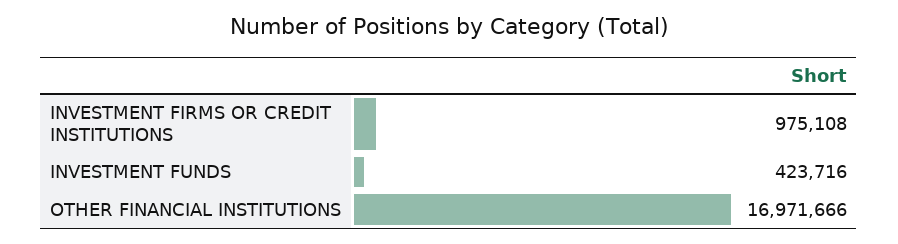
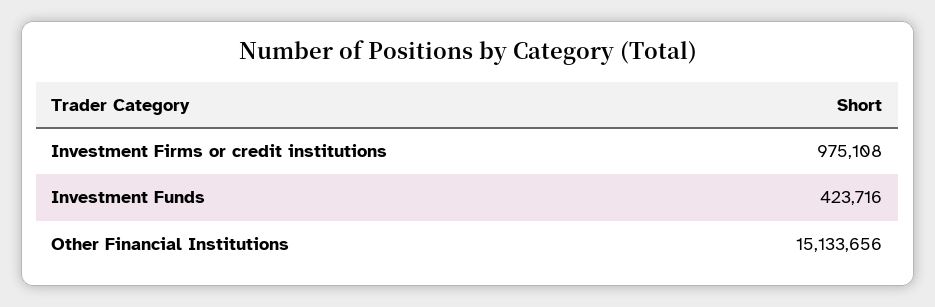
OTHER FINANCIAL INSTITUTIONS: 16971666 -> 15133656

